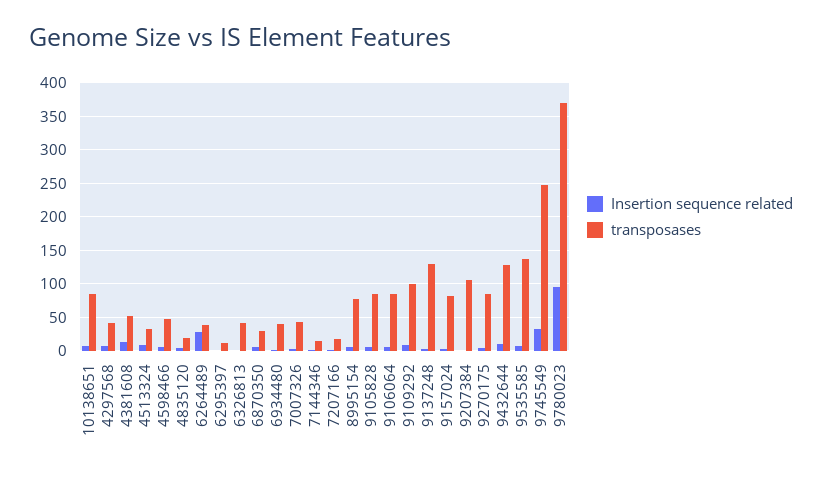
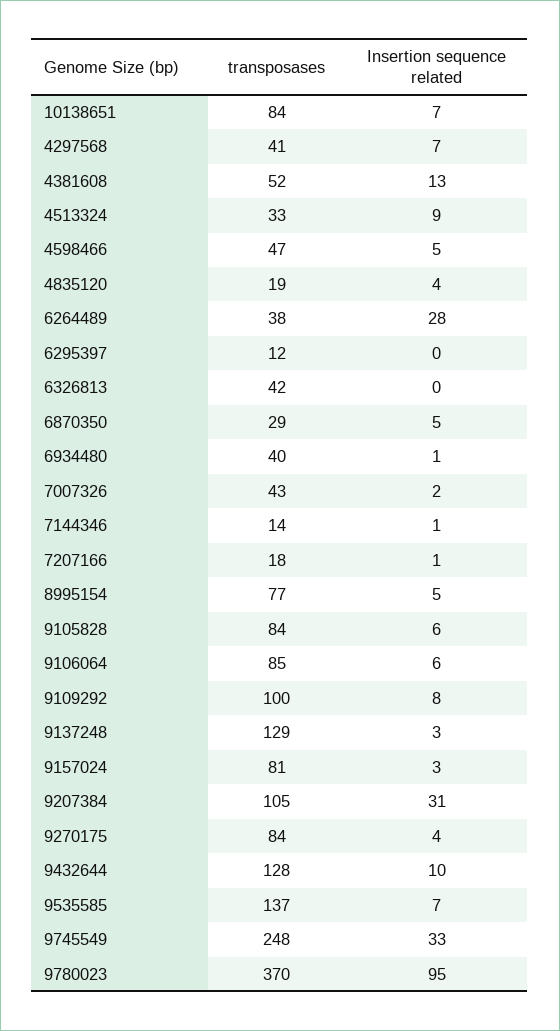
Insertion sequence related, 9207384: 0 -> 31

